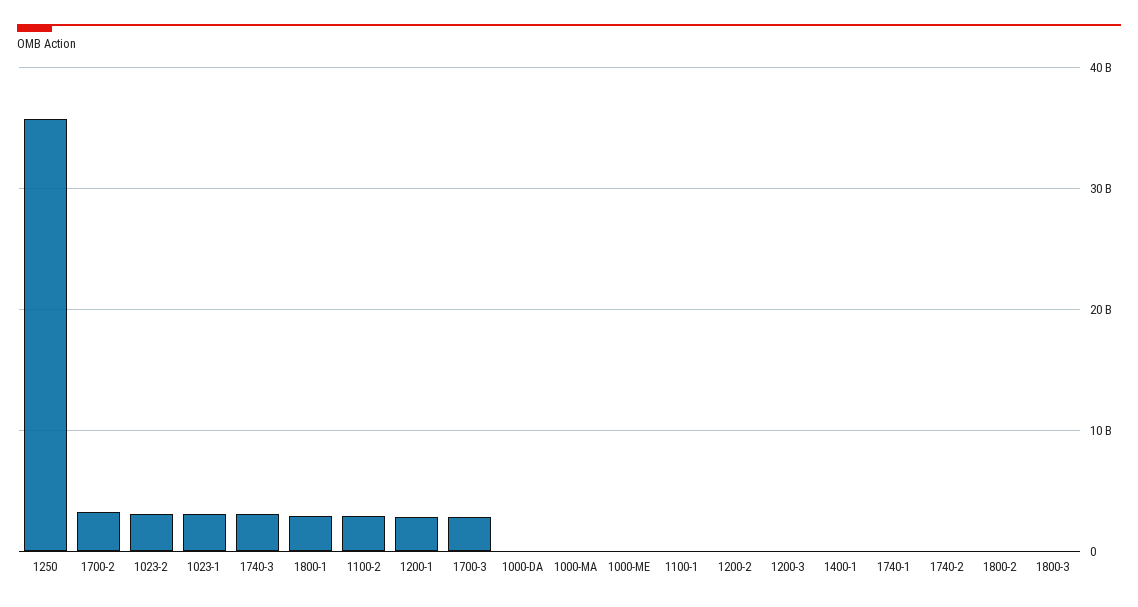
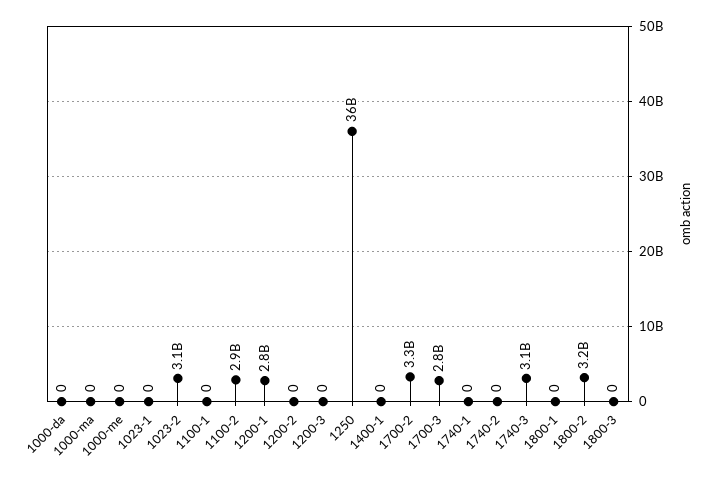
1023-1: 3000000000 -> 0
1800-1: 3000000000 -> 0
1800-2: 0 -> 3200000000

